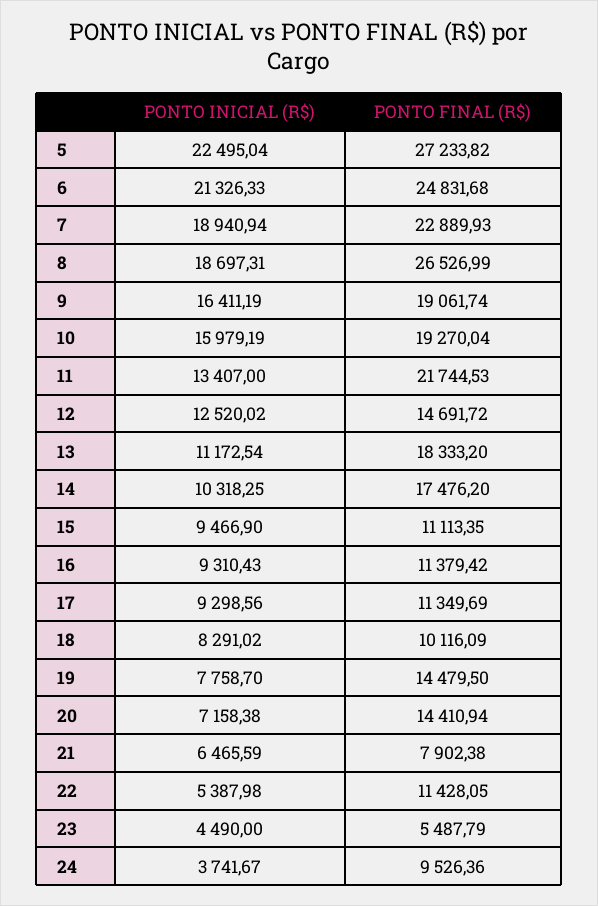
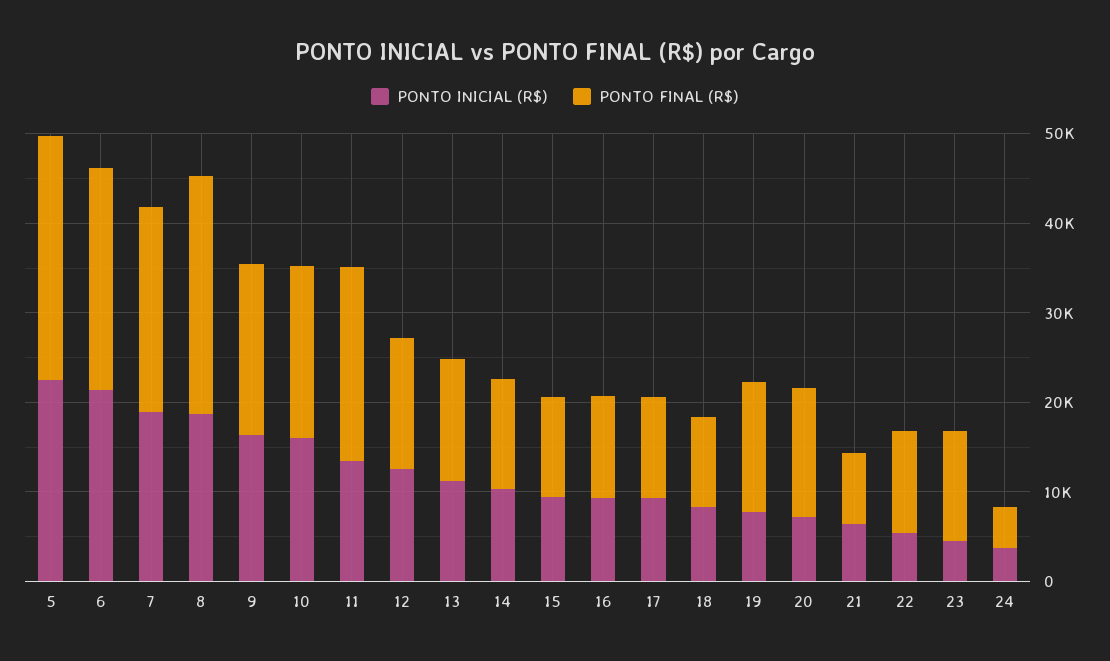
PONTO FINAL (R$), 13: 18333.2 -> 14000
PONTO FINAL (R$), 14: 17476.2 -> 12000
PONTO FINAL (R$), 23: 5487.79 -> 12000
PONTO FINAL (R$), 24: 9526.36 -> 4000

